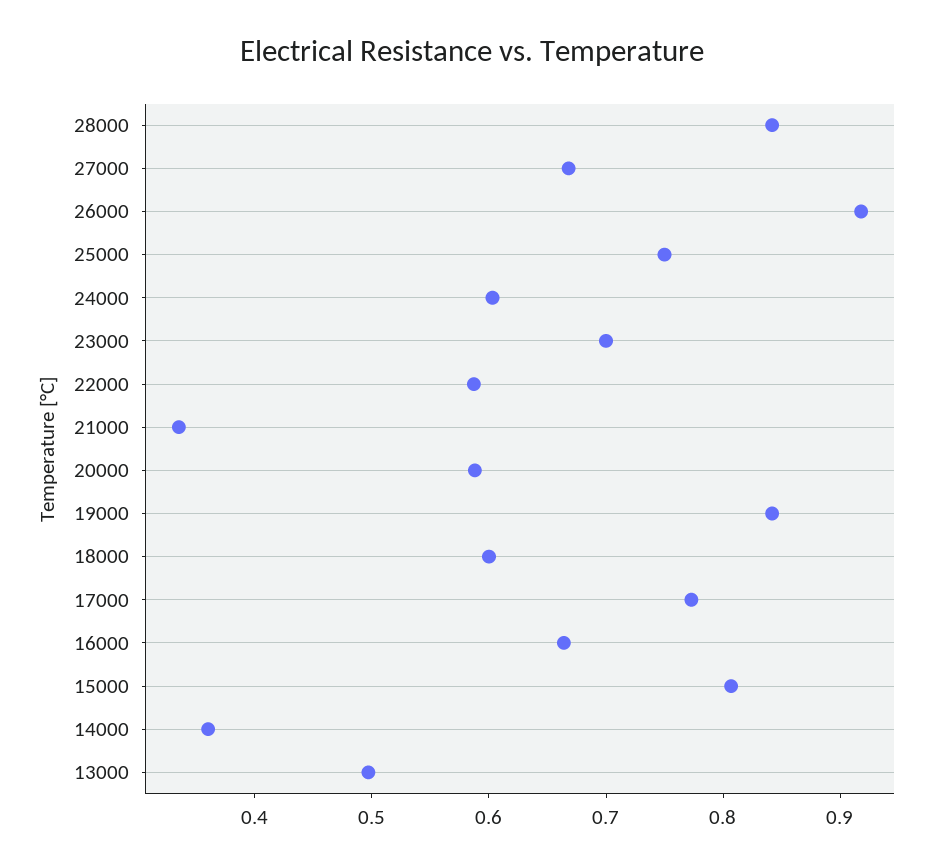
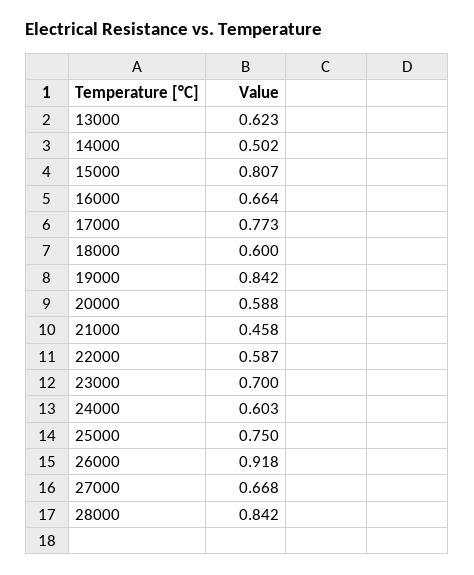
21000: 0.34 -> 0.458
14000: 0.36 -> 0.502
13000: 0.5 -> 0.623

